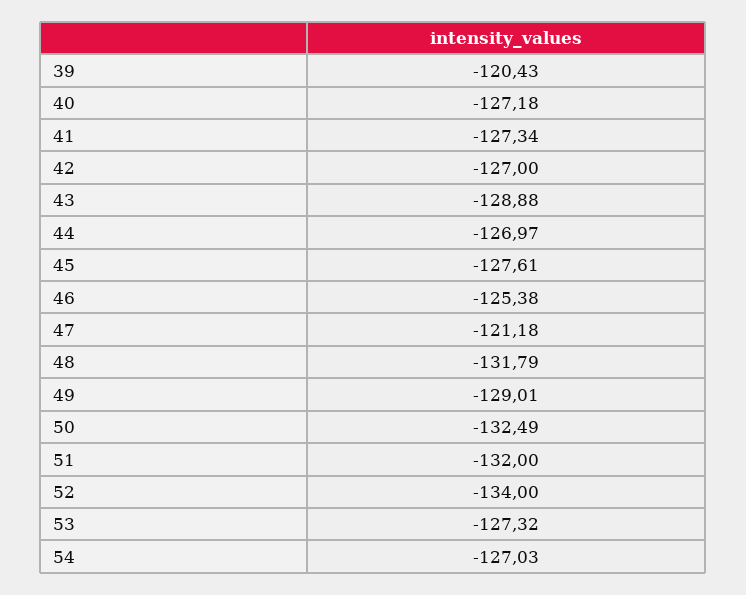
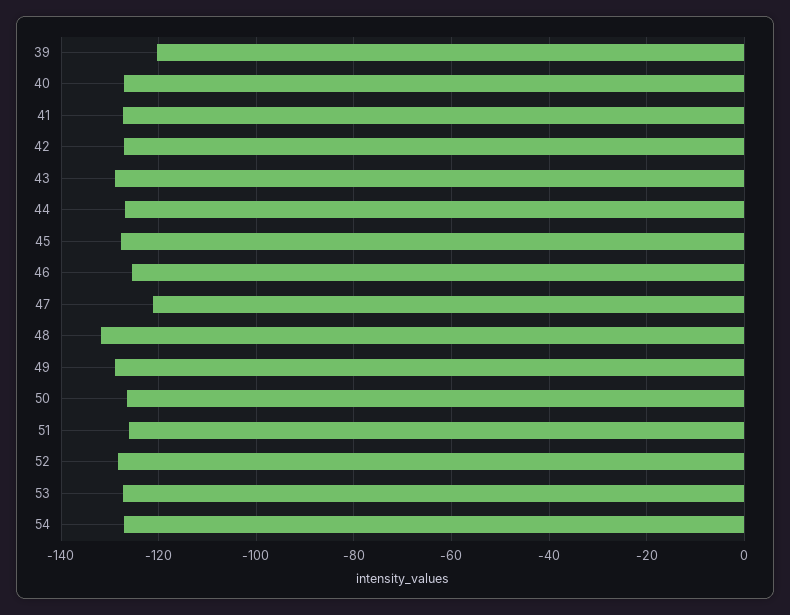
50: -132.49 -> -126
51: -132 -> -126
52: -134 -> -128

